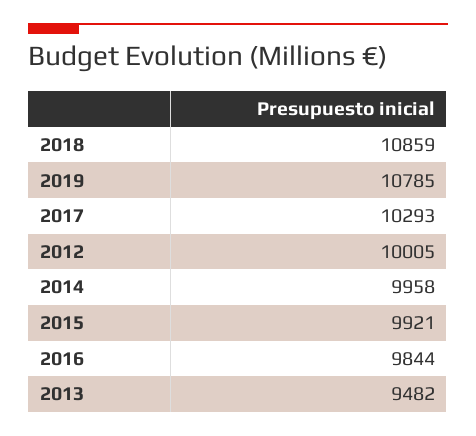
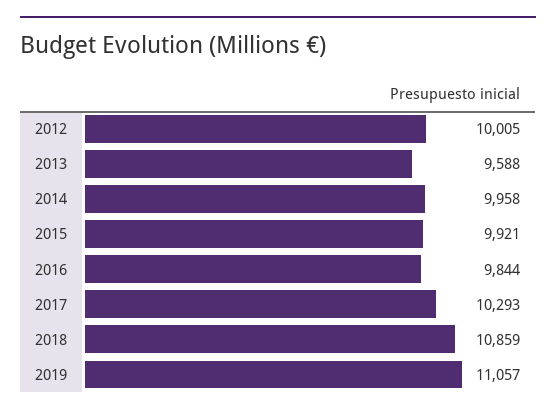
2019: 10785 -> 11057
2013: 9482 -> 9588

